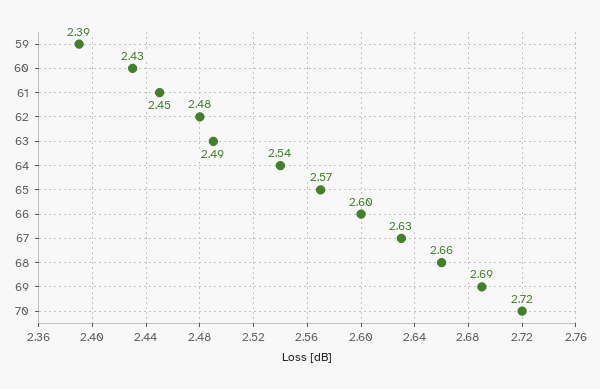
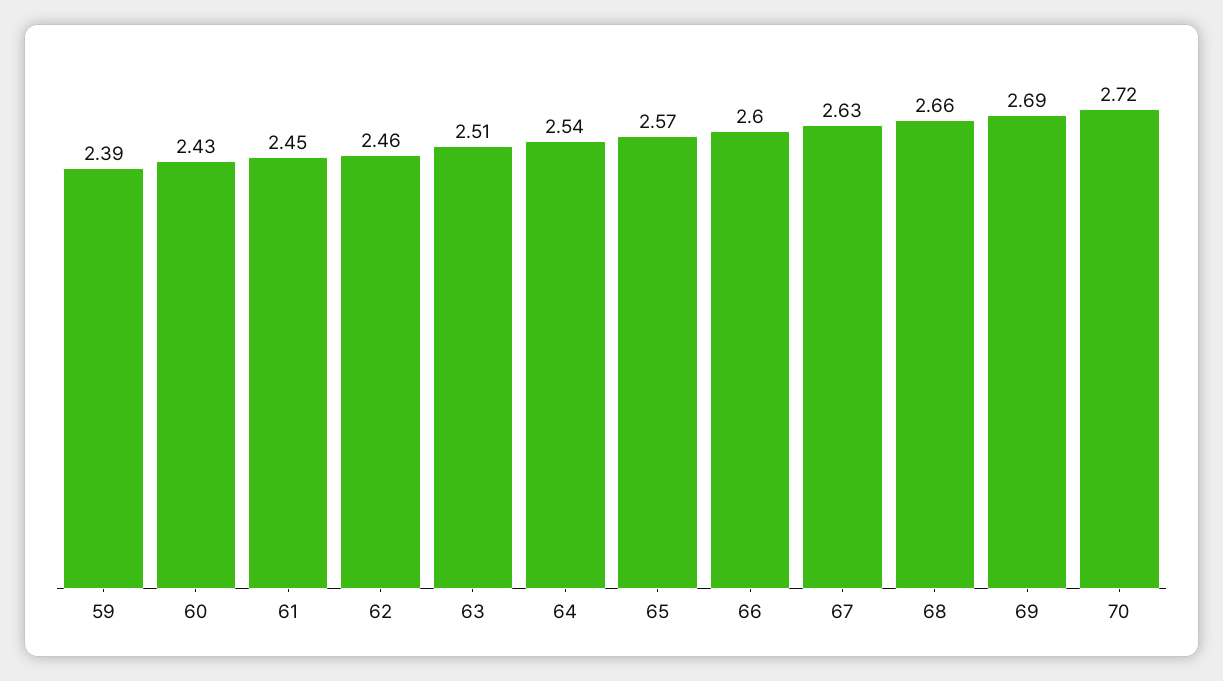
62: 2.48 -> 2.46
63: 2.49 -> 2.51

